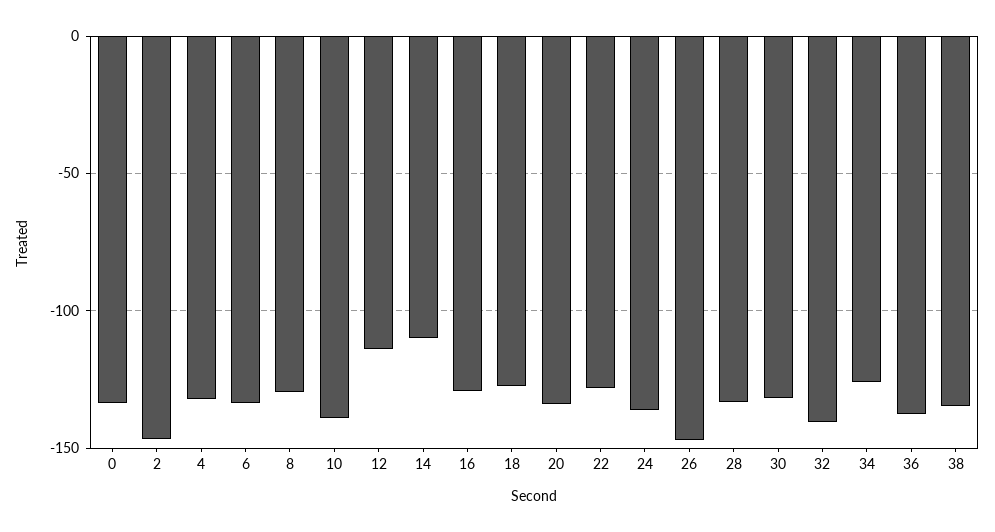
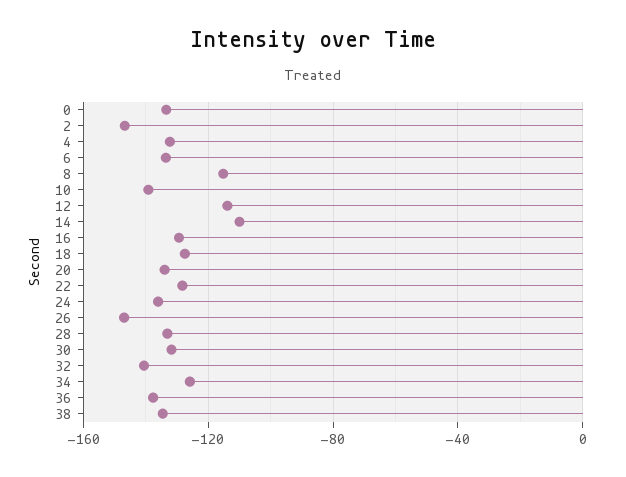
8: -130 -> -115

